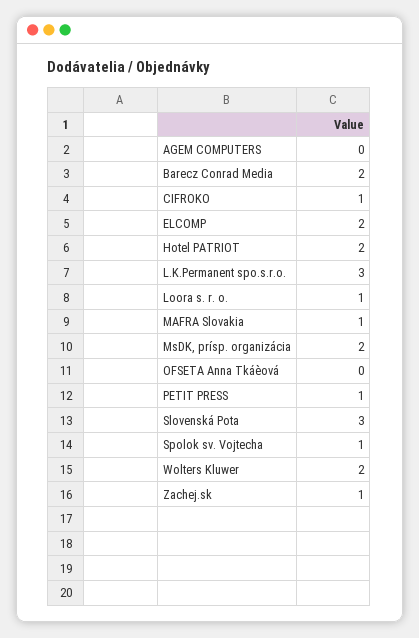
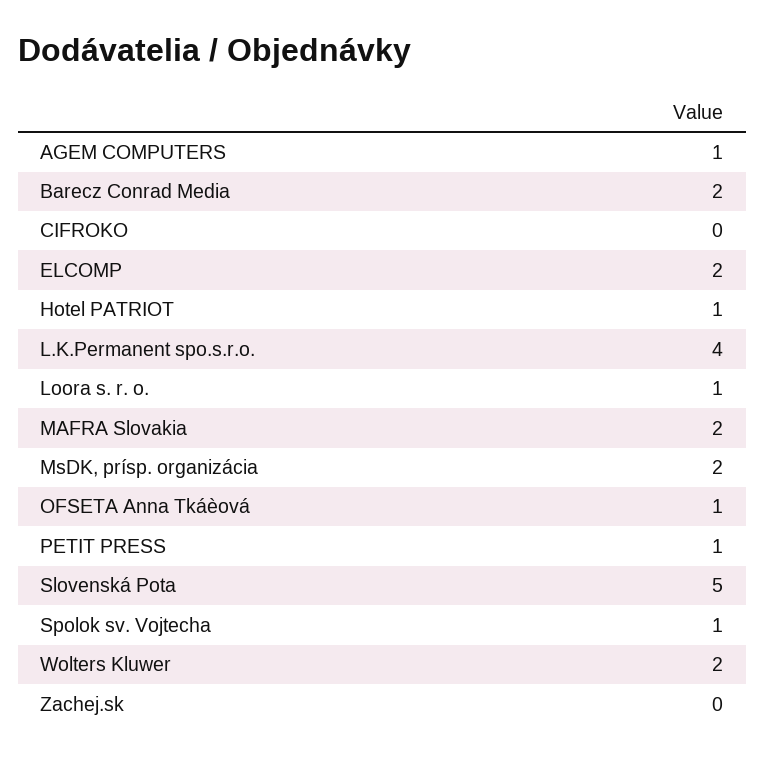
AGEM COMPUTERS: 0 -> 1
CIFROKO: 1 -> 0
Hotel PATRIOT: 2 -> 1
L.K.Permanent spo.s.r.o.: 3 -> 4
MAFRA Slovakia: 1 -> 2
OFSETA Anna Tkáèová: 0 -> 1
Slovenská Pota: 3 -> 5
Zachej.sk: 1 -> 0

